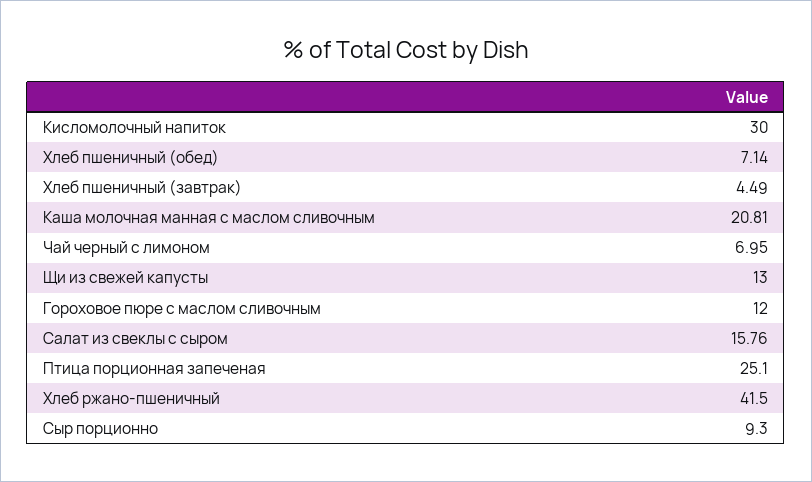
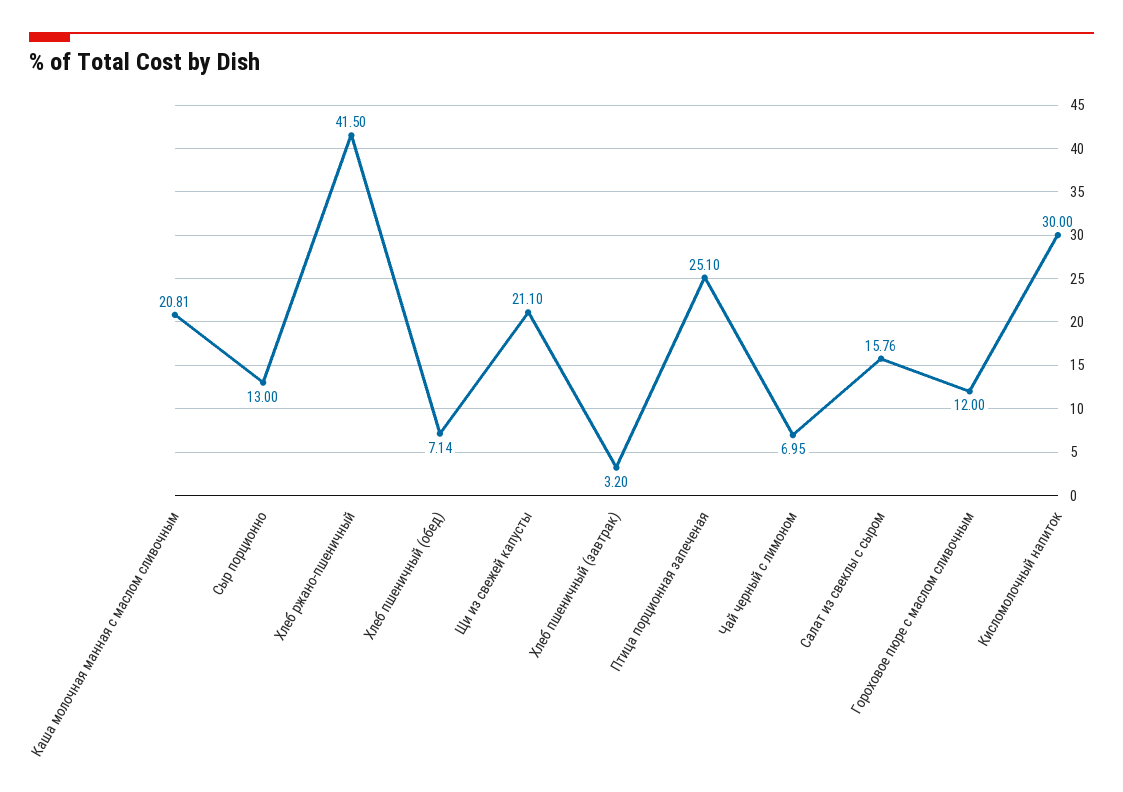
Хлеб пшеничный (завтрак): 4.49 -> 3.2
Щи из свежей капусты: 13 -> 21.1
Сыр порционно: 9.3 -> 13

